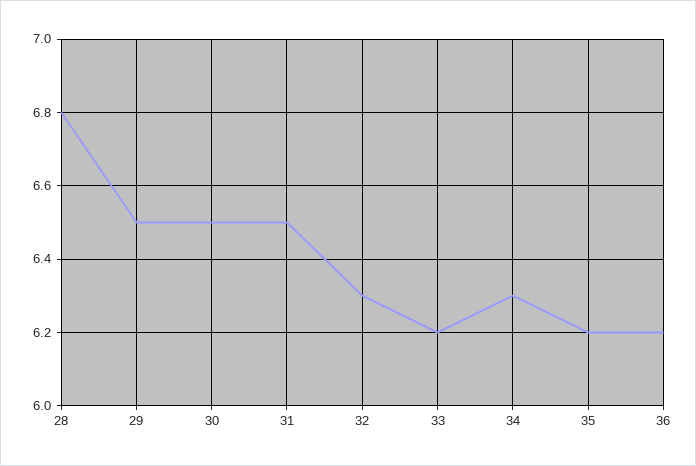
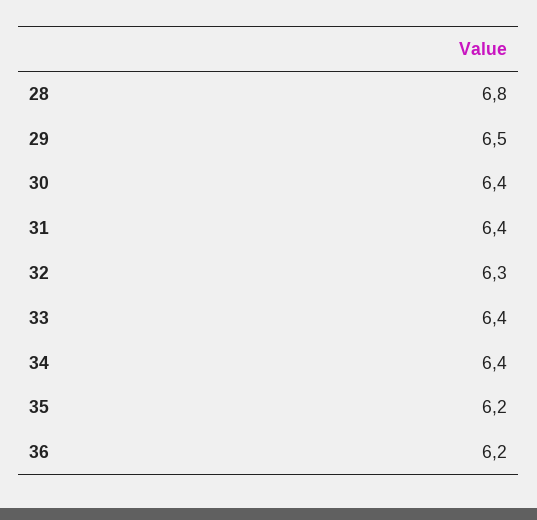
30: 6.5 -> 6.4
31: 6.5 -> 6.4
33: 6.2 -> 6.4
34: 6.3 -> 6.4

